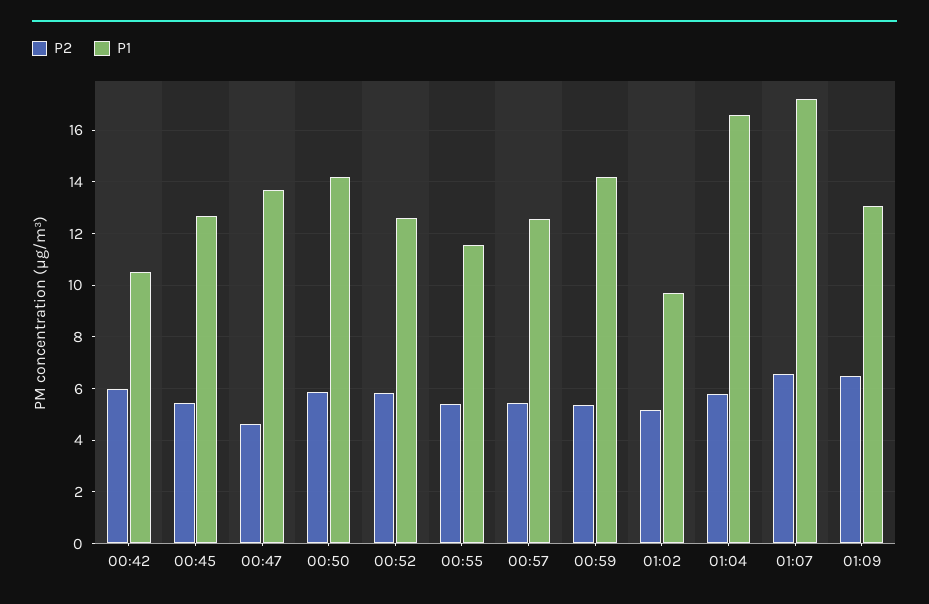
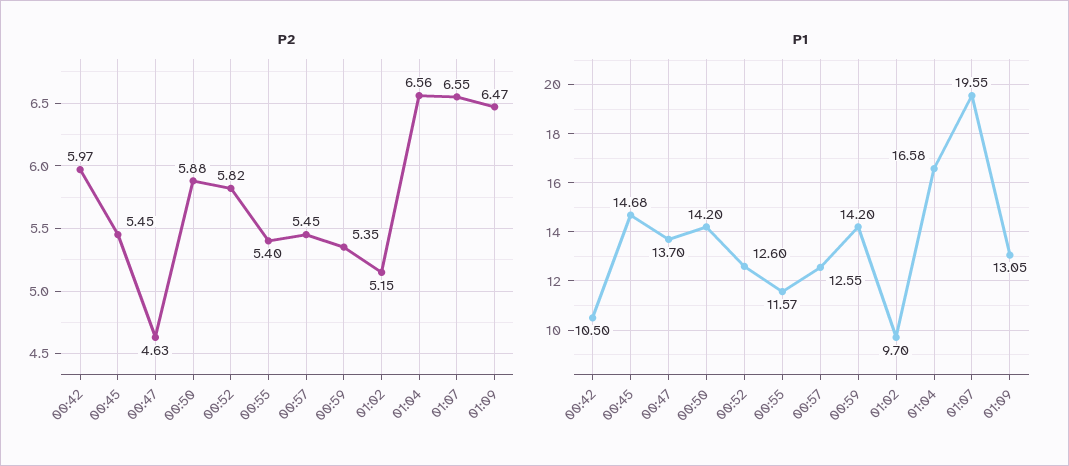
P1, 00:45: 12.75 -> 14.68
P2, 01:04: 5.75 -> 6.56
P1, 01:07: 17.25 -> 19.55

